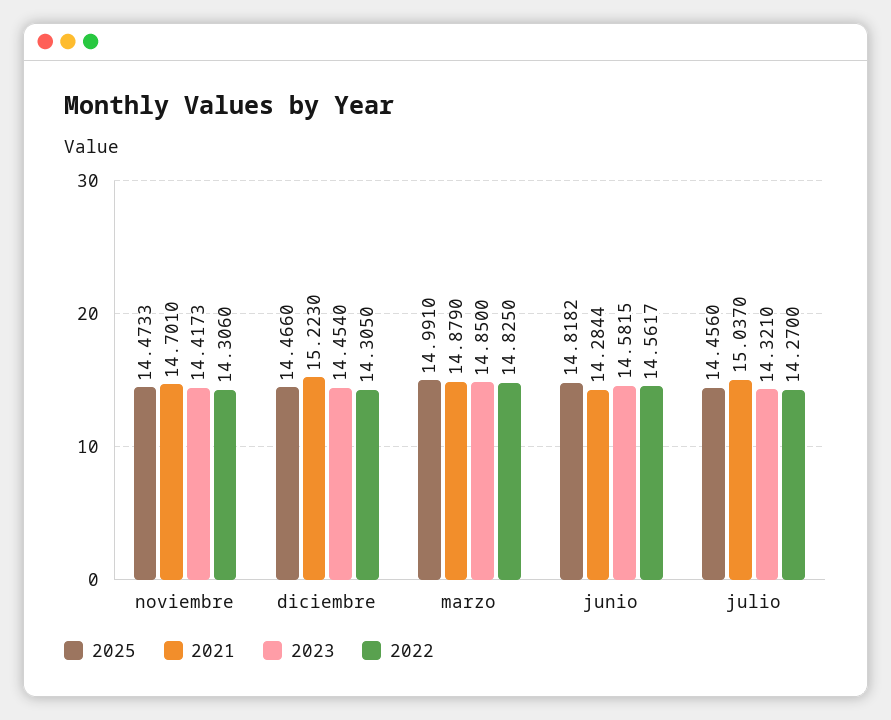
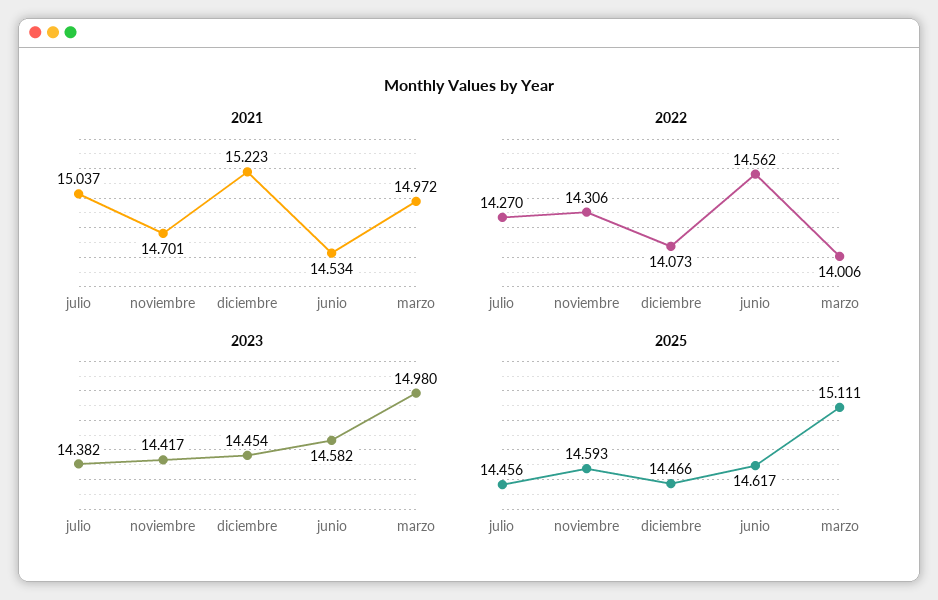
2025, noviembre: 14.4733 -> 14.593
2022, diciembre: 14.305 -> 14.073
2025, marzo: 14.991 -> 15.111
2021, marzo: 14.879 -> 14.972
2023, marzo: 14.85 -> 14.98
2022, marzo: 14.825 -> 14.006
2025, junio: 14.8182 -> 14.617
2021, junio: 14.2844 -> 14.534
2023, julio: 14.321 -> 14.382

